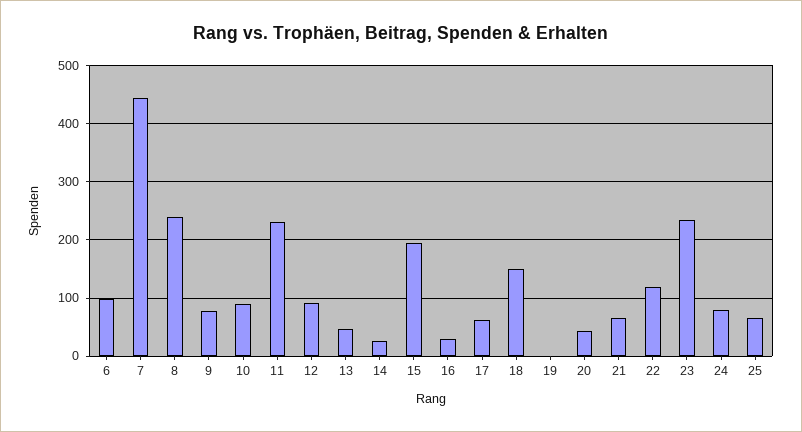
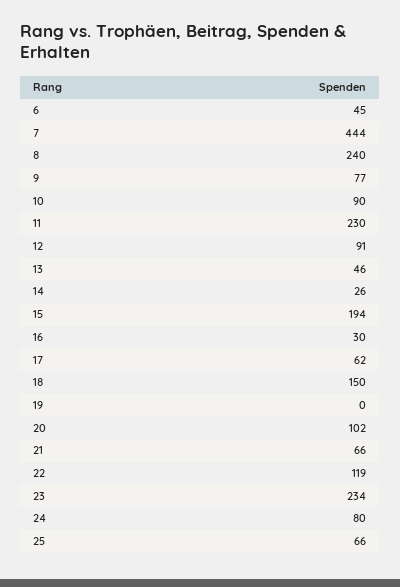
6: 100 -> 45
20: 40 -> 102

